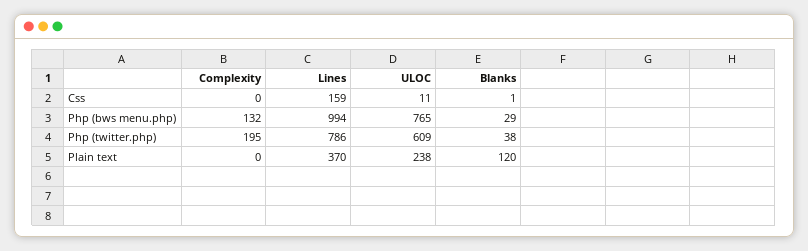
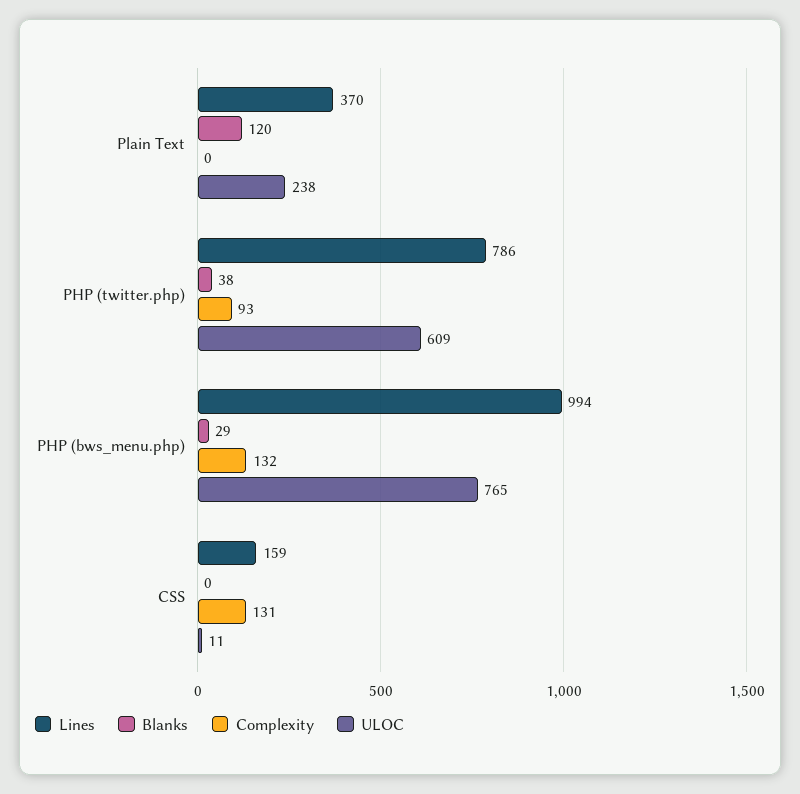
Complexity, Css: 0 -> 131
Blanks, Css: 1 -> 0
Complexity, Php (twitter.php): 195 -> 93

